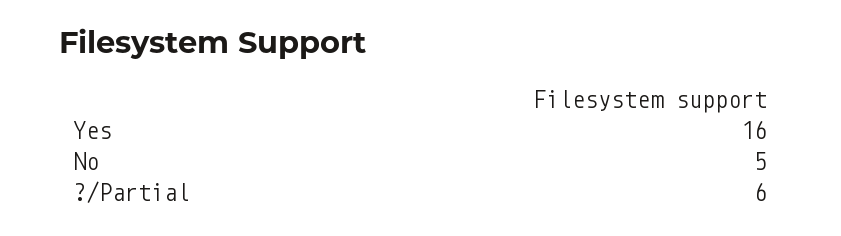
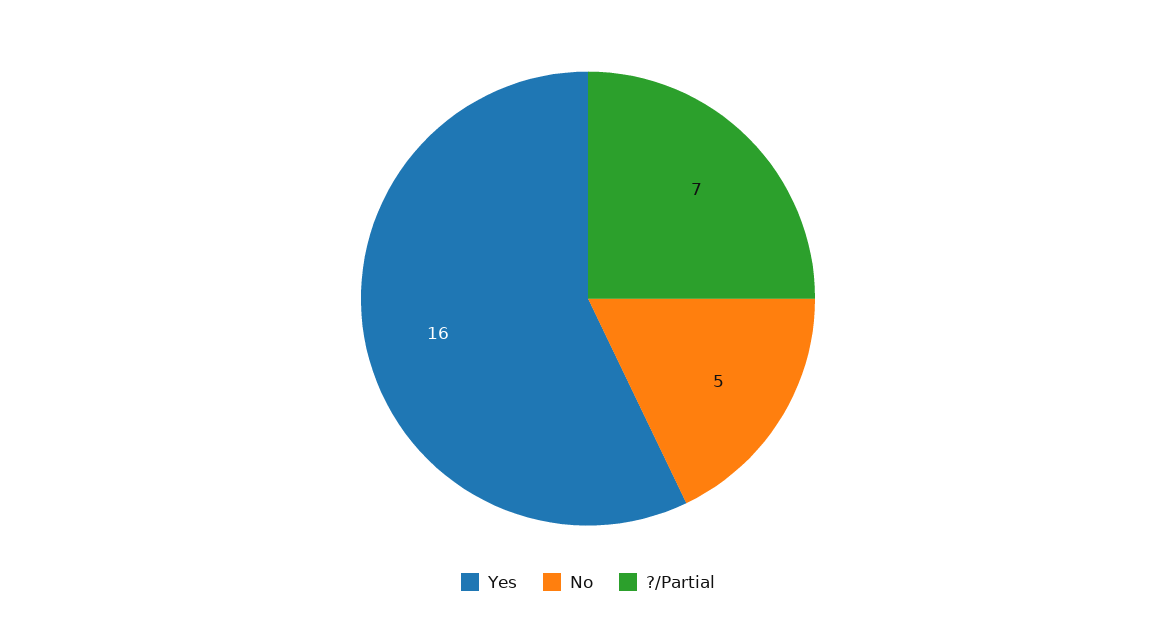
?/Partial: 6 -> 7

